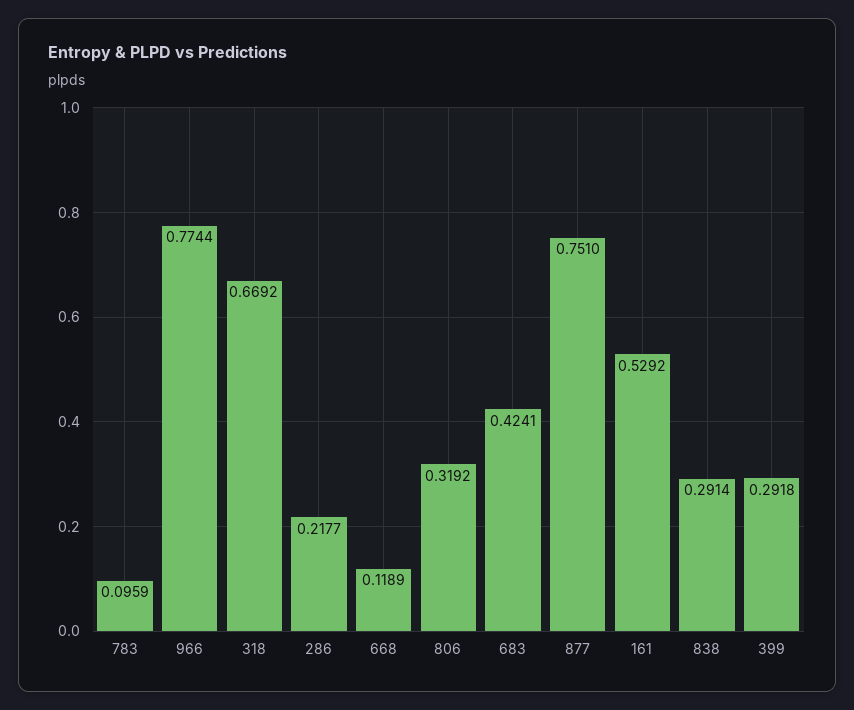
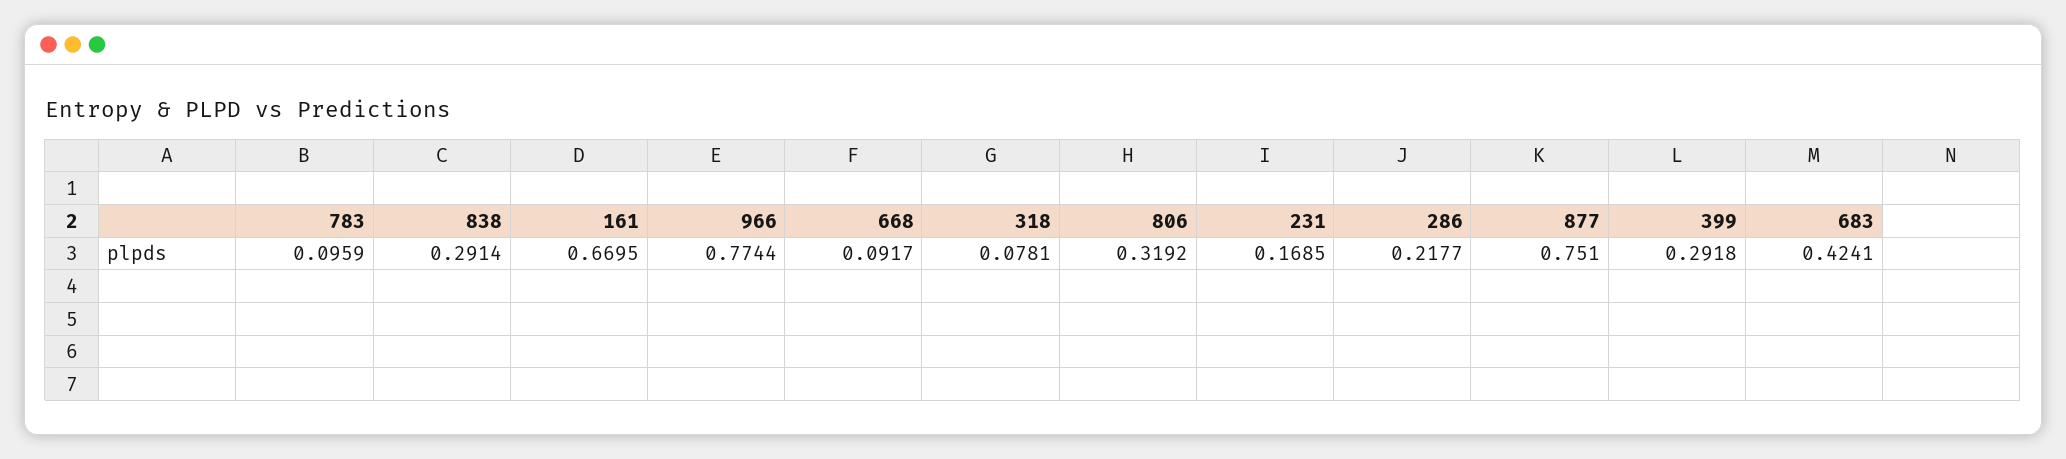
318: 0.6692 -> 0.0781
668: 0.1189 -> 0.0917
161: 0.5292 -> 0.6695
231: none -> 0.1685

